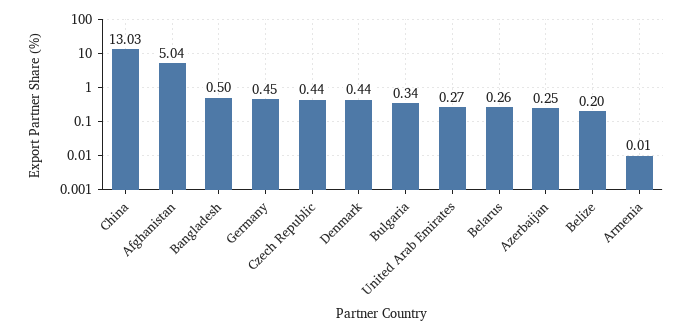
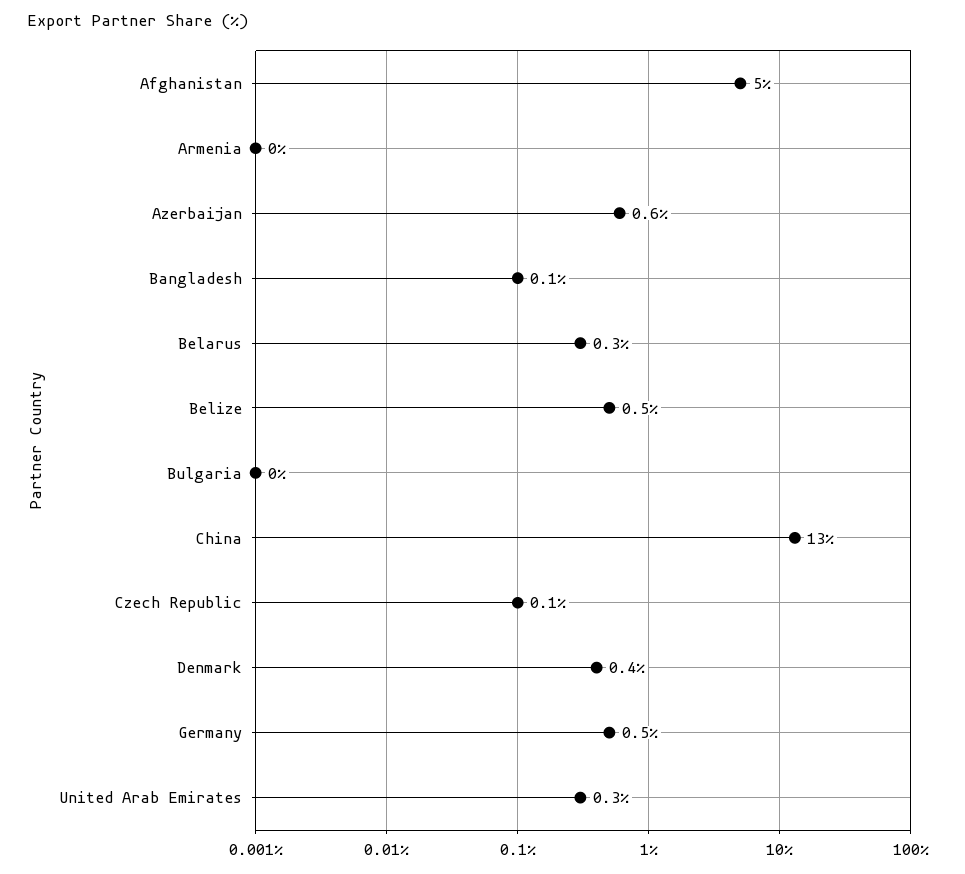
Bangladesh: 0.5 -> 0.1
Czech Republic: 0.44 -> 0.1
Bulgaria: 0.34 -> 0
Azerbaijan: 0.25 -> 0.6
Belize: 0.2 -> 0.5

